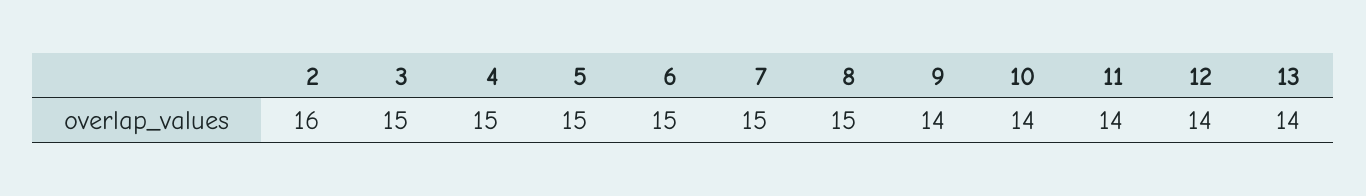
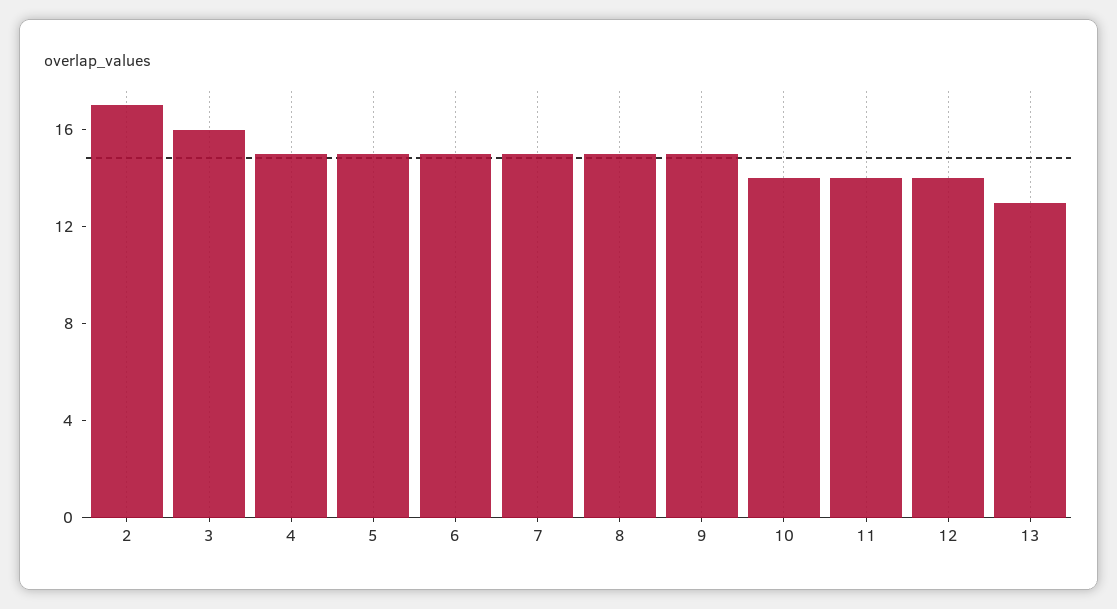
2: 16 -> 17
3: 15 -> 16
9: 14 -> 15
13: 14 -> 13

